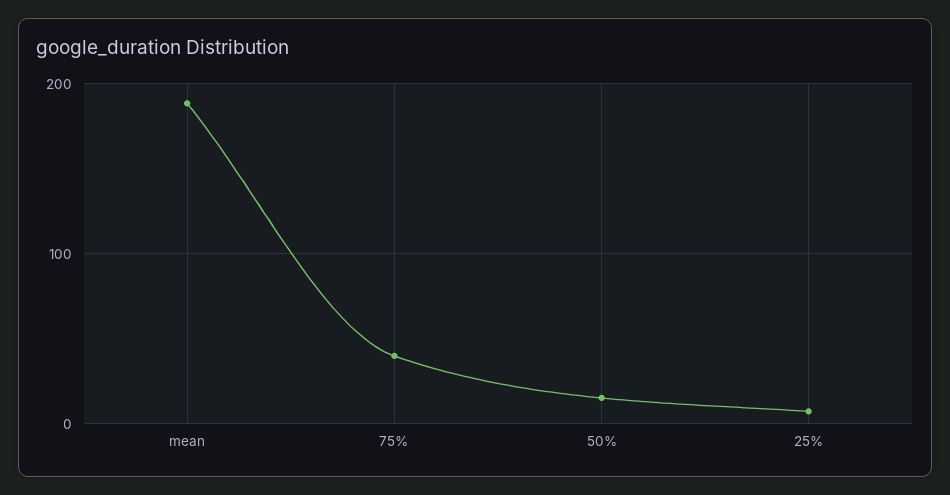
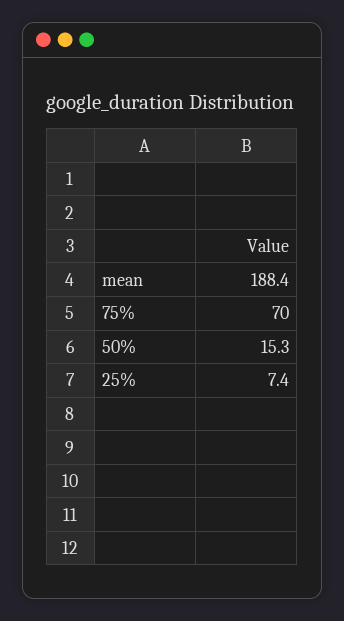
75%: 40 -> 70

